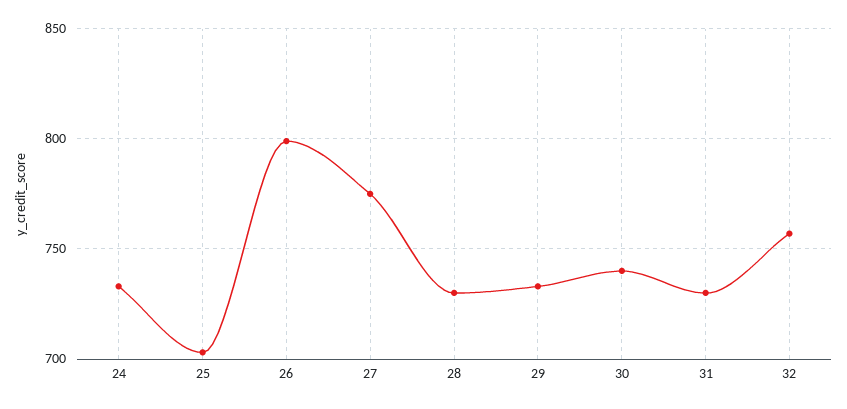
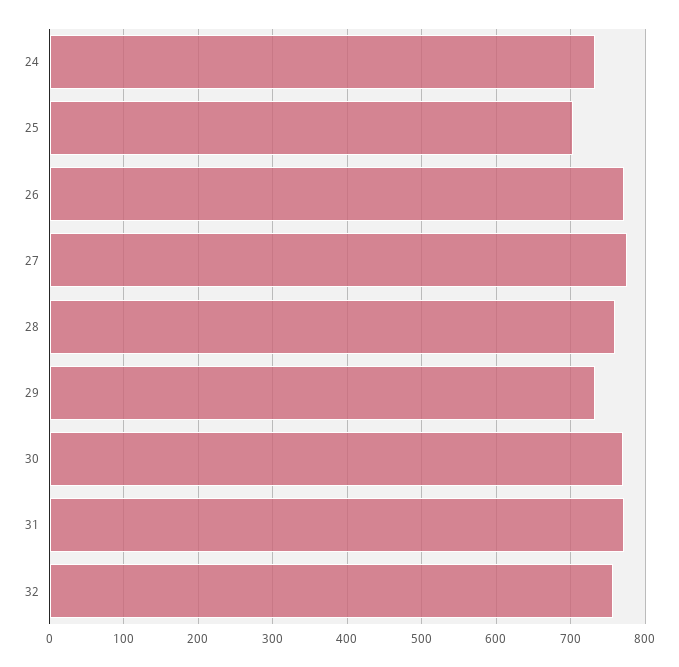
26: 800 -> 770
28: 730 -> 760
30: 740 -> 770
31: 730 -> 770

